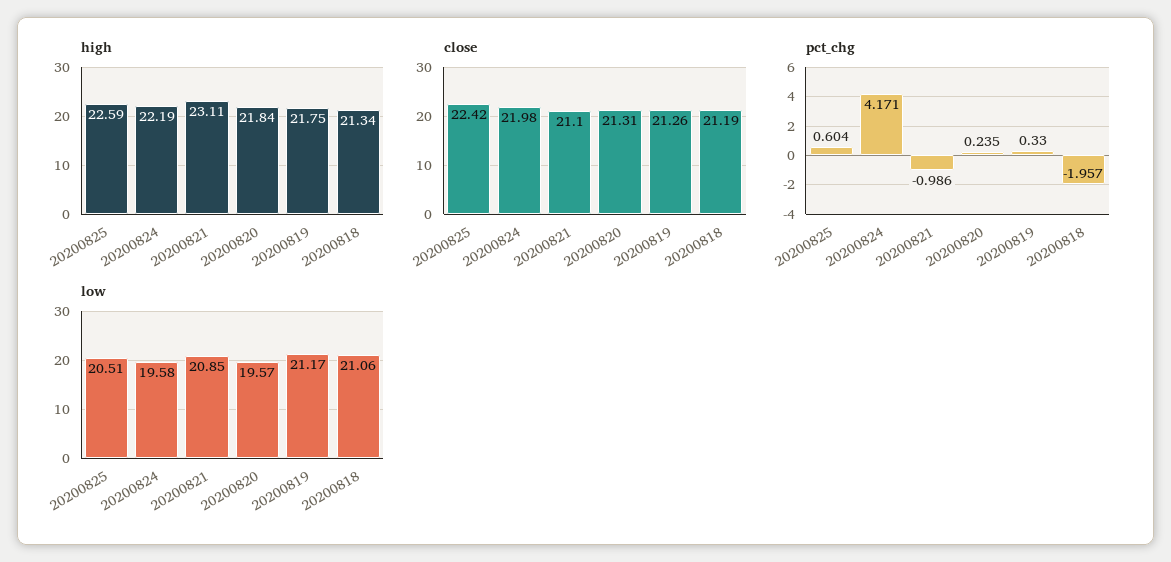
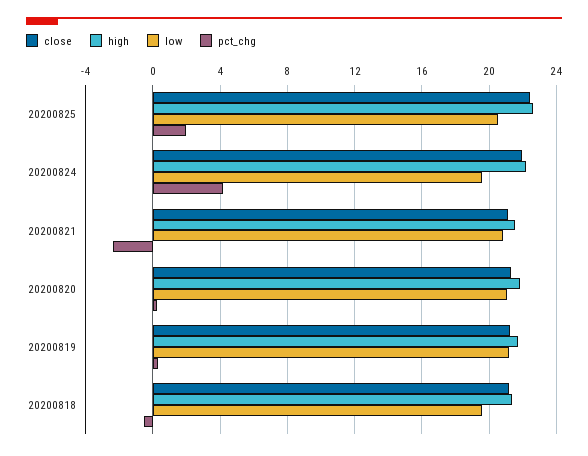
high, 20200821: 23.11 -> 21.5
pct_chg, 20200825: 0.604 -> 2
pct_chg, 20200821: -0.986 -> -2.5
pct_chg, 20200818: -1.957 -> -0.5
low, 20200820: 19.57 -> 21
low, 20200818: 21.06 -> 19.5

